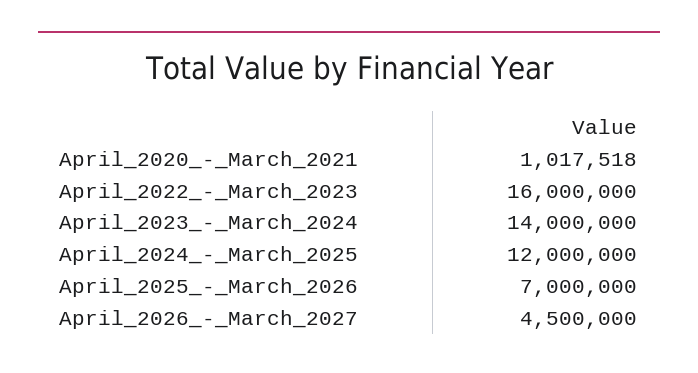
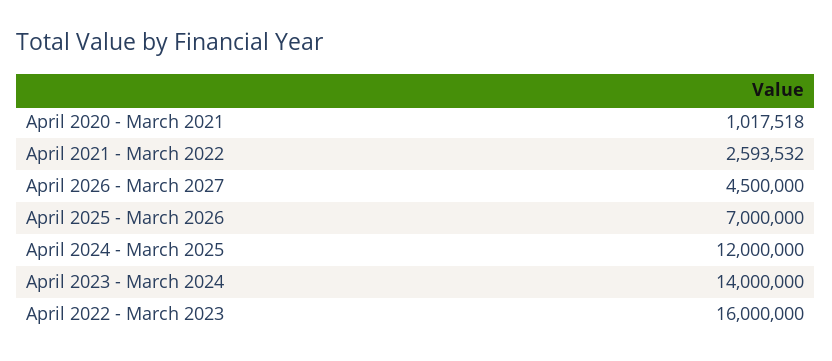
April 2021 - March 2022: none -> 2593532

